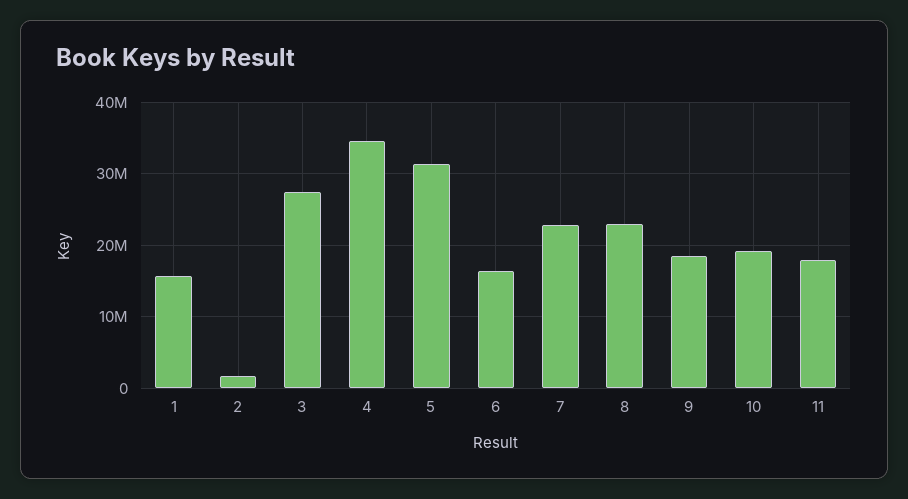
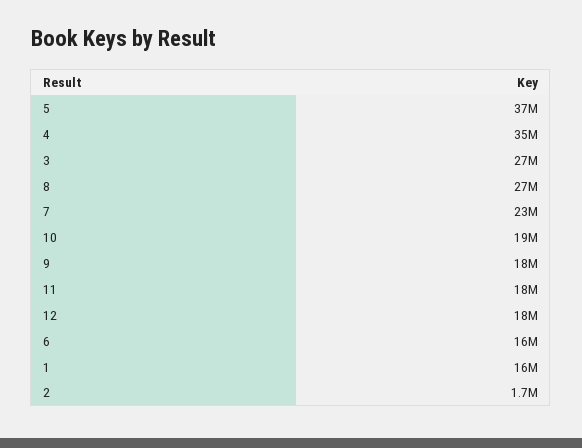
5: 31000000 -> 37000000
8: 23000000 -> 27000000
12: none -> 18000000

